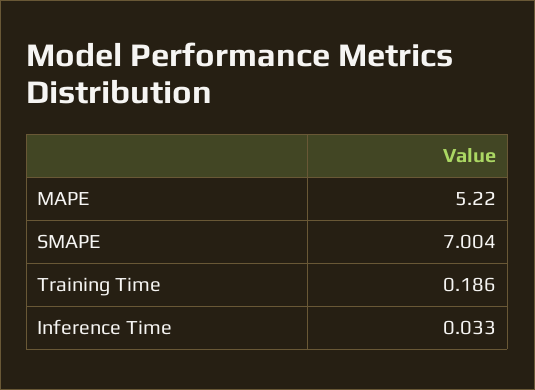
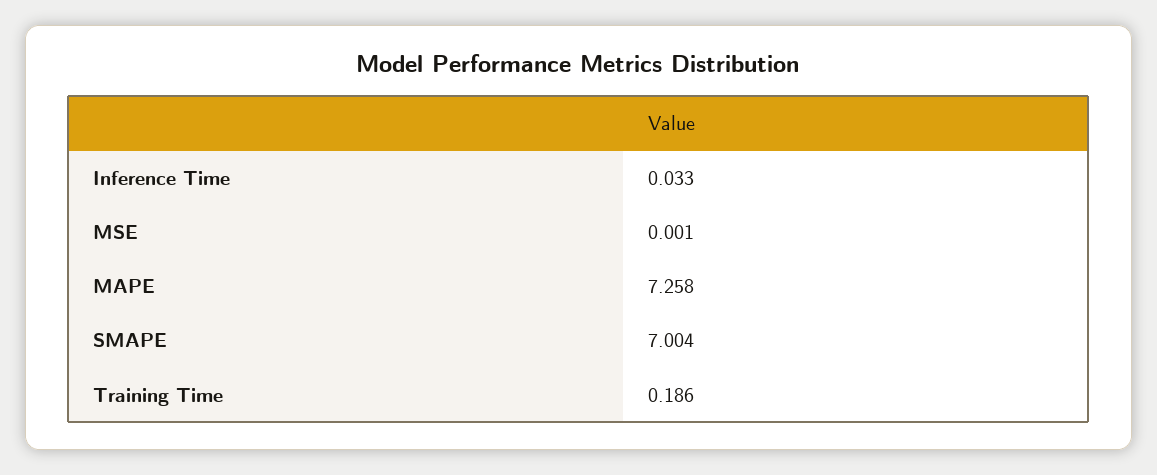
MAPE: 5.22 -> 7.258
MSE: none -> 0.001

